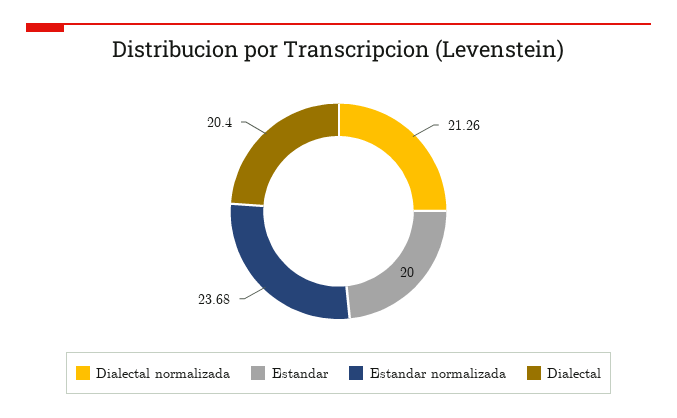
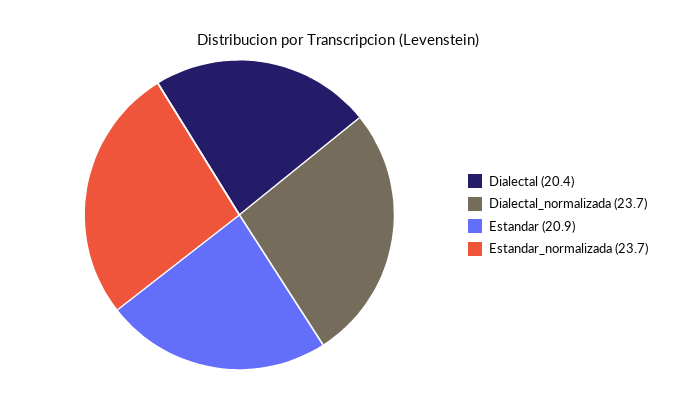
Dialectal normalizada: 21.26 -> 23.7
Estandar: 20 -> 20.9

